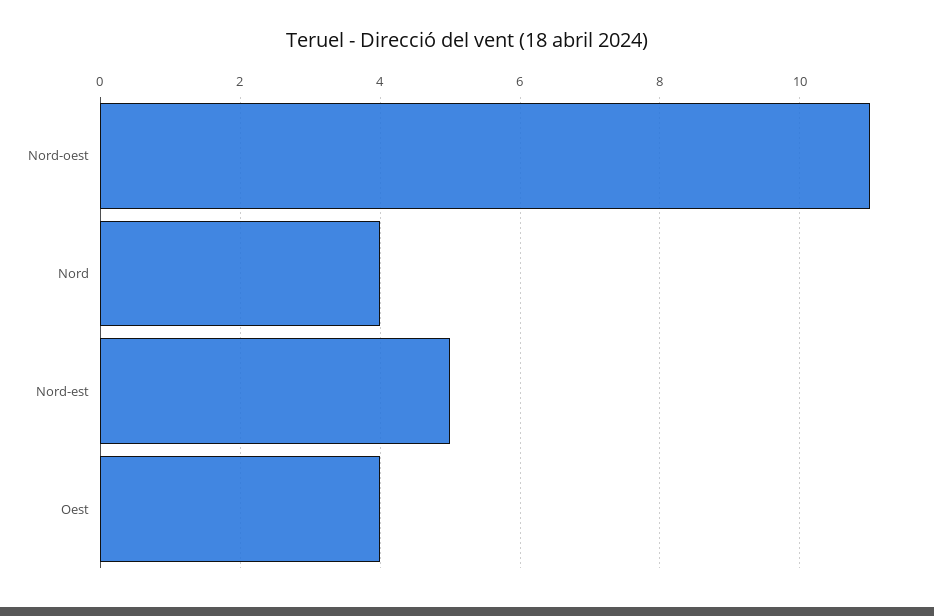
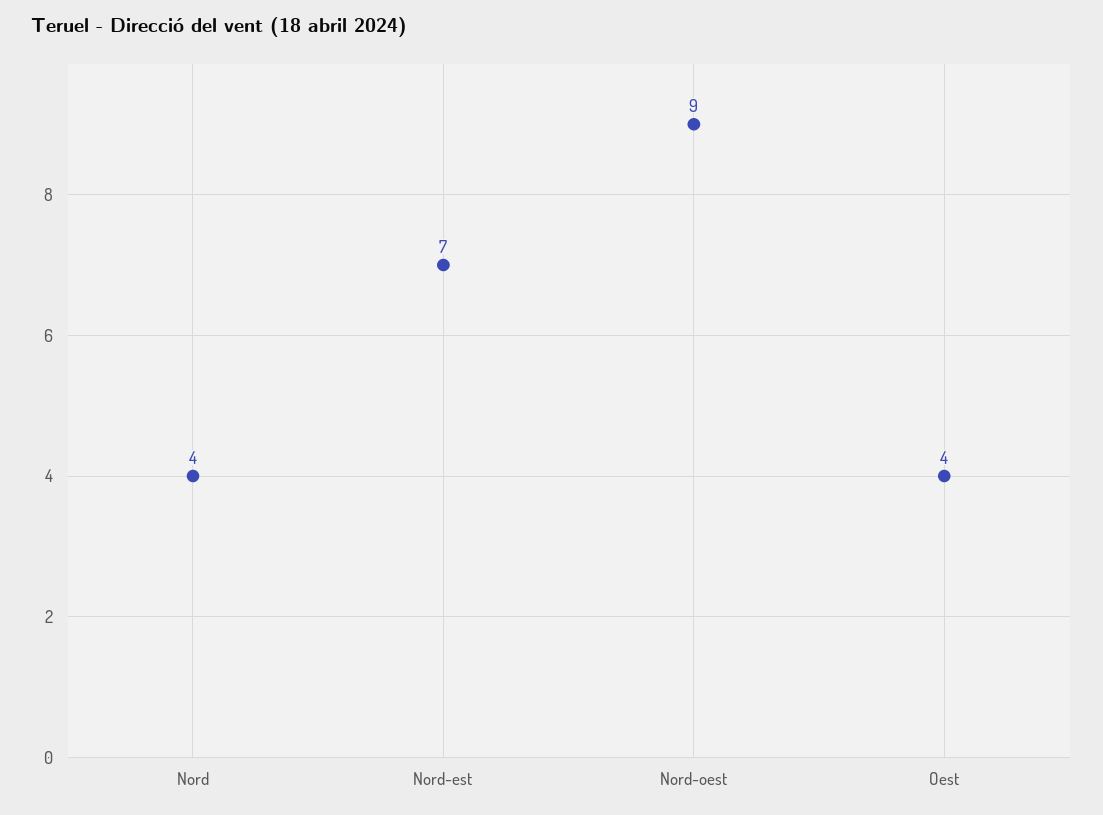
Nord-oest: 11 -> 9
Nord-est: 5 -> 7

